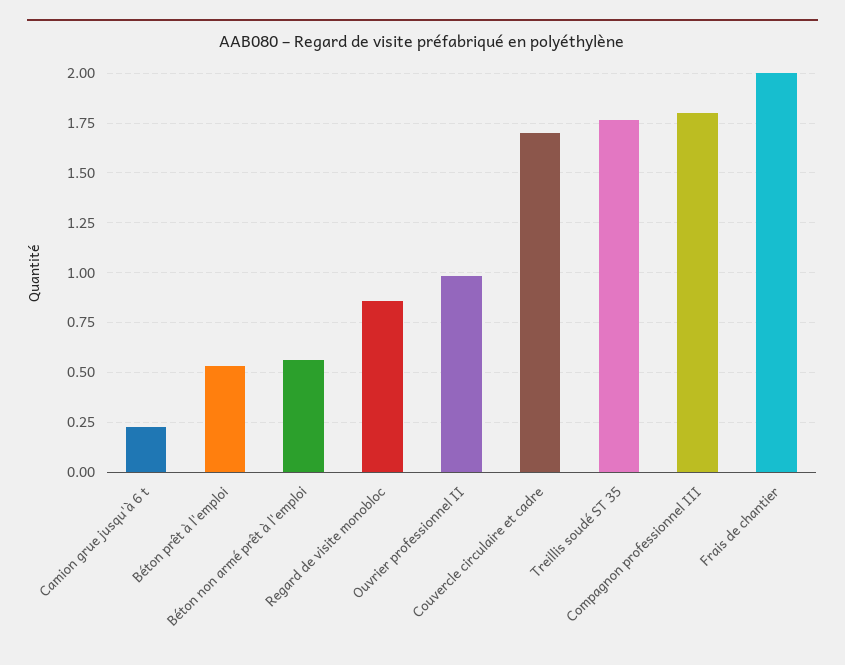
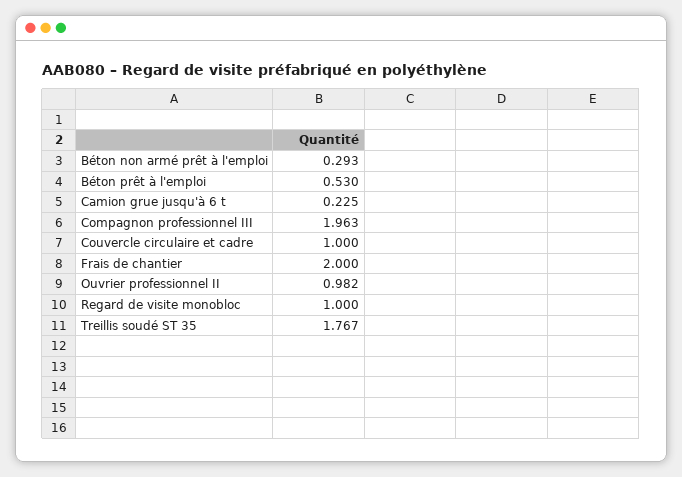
Béton non armé prêt à l'emploi: 0.55 -> 0.293
Regard de visite monobloc: 0.85 -> 1
Couvercle circulaire et cadre: 1.7 -> 1
Compagnon professionnel III: 1.8 -> 1.963

